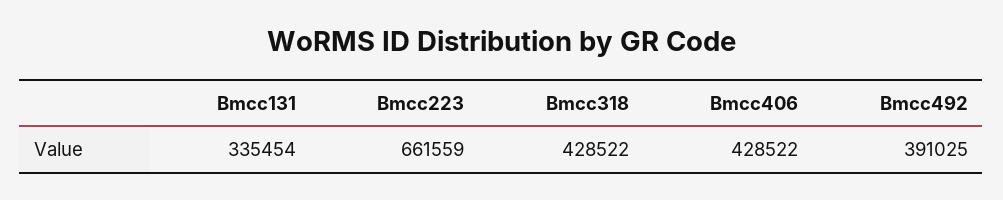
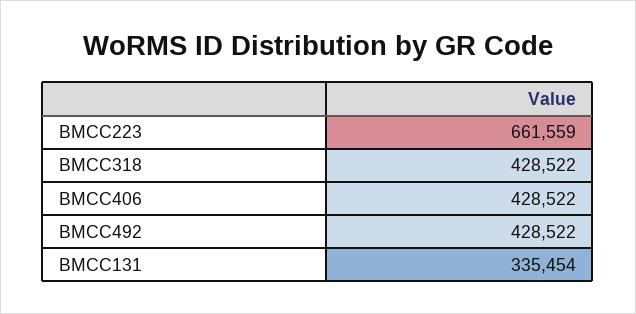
Bmcc492: 391025 -> 428522

